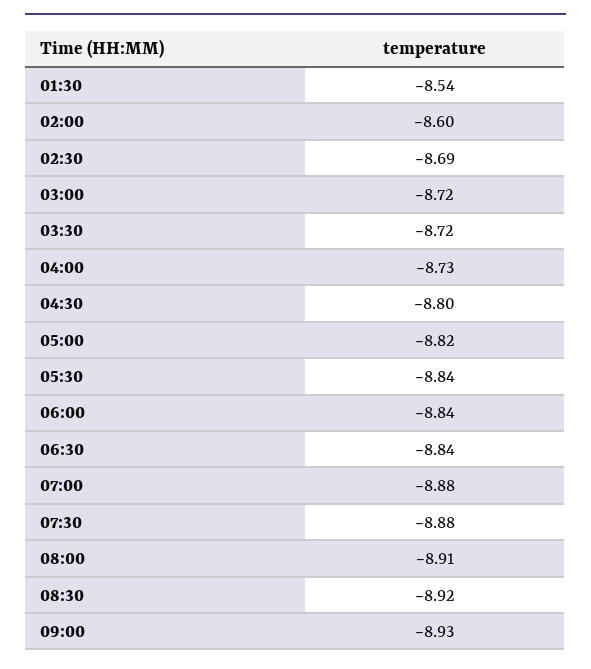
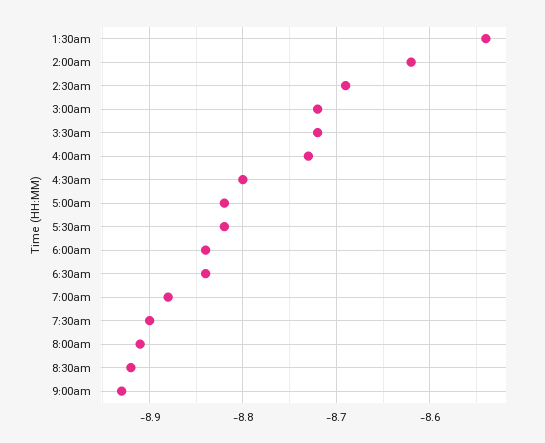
02:00: -8.6 -> -8.62
05:30: -8.84 -> -8.82
07:30: -8.88 -> -8.9

